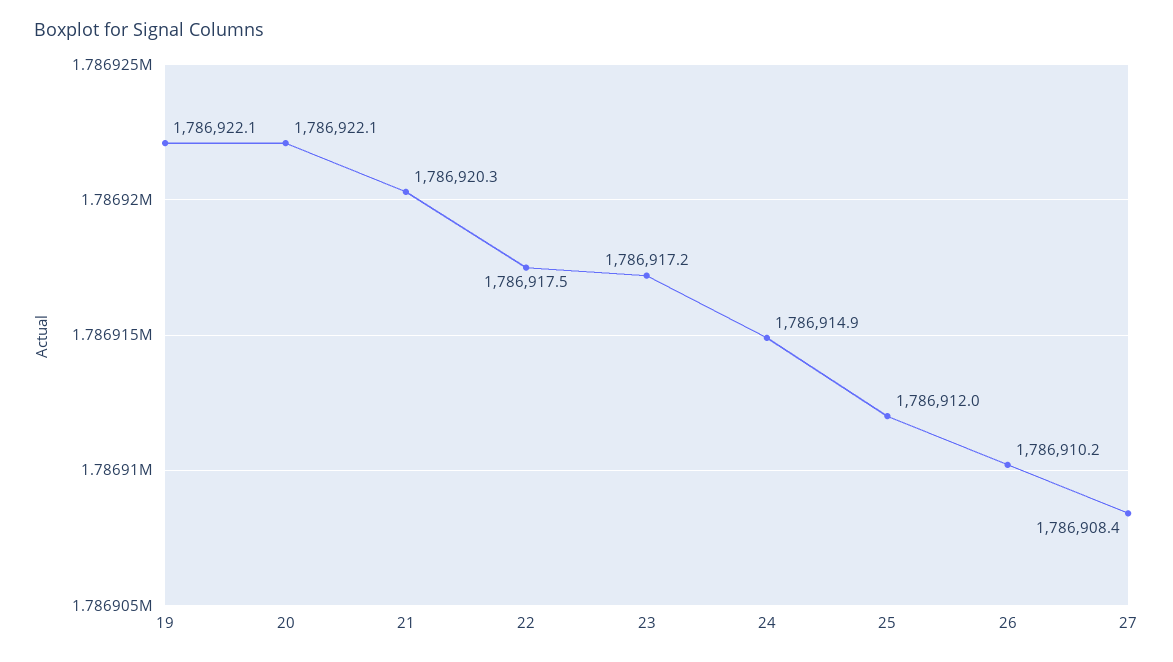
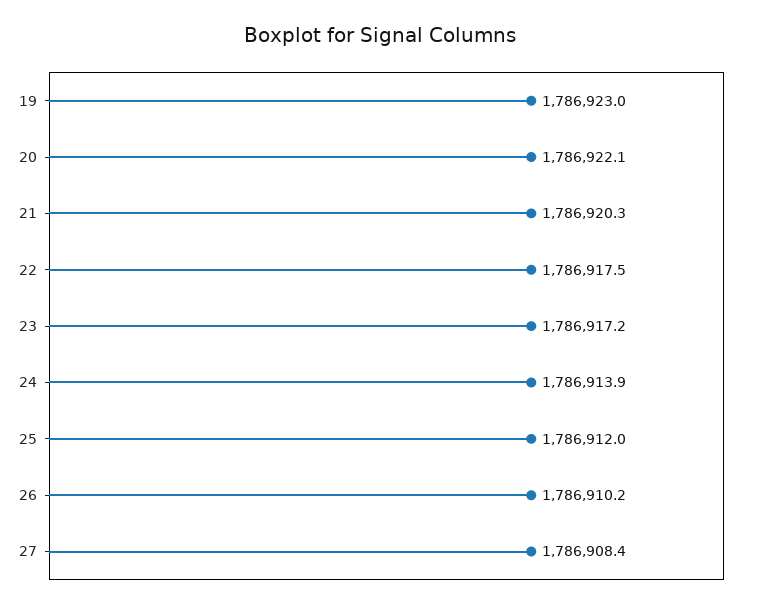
19: 1786922.1 -> 1786923
24: 1786914.9 -> 1786913.9

